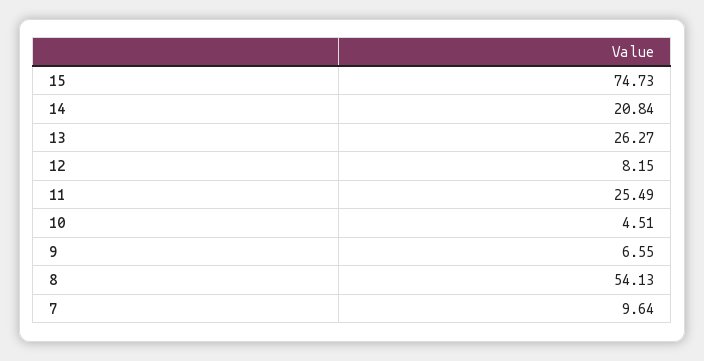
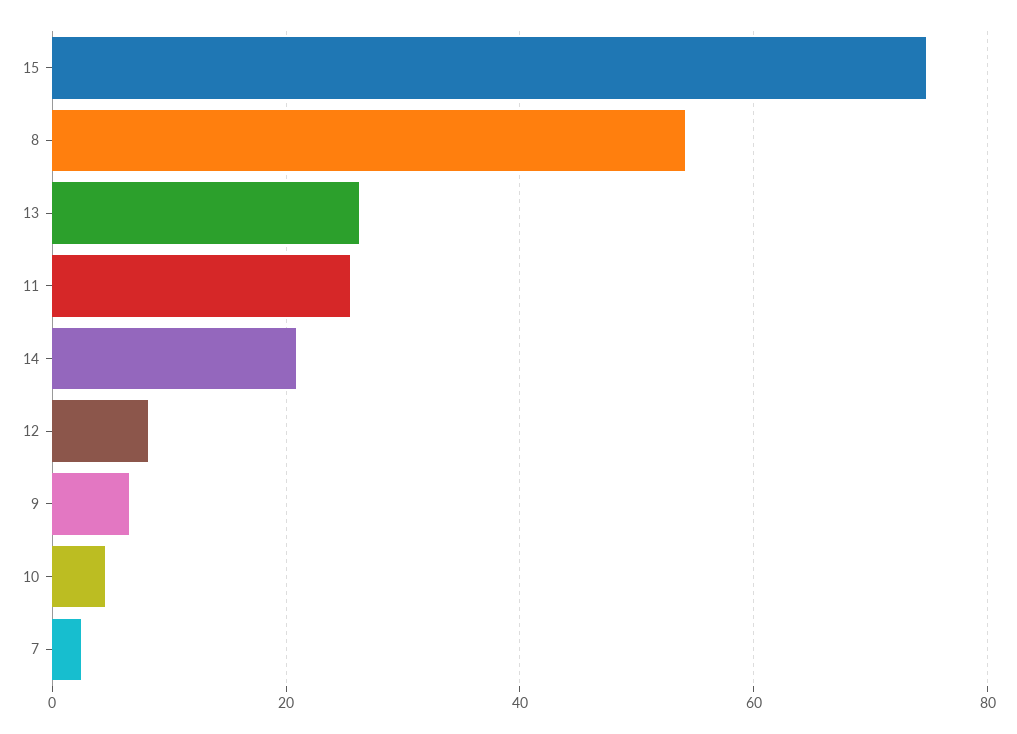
7: 9.64 -> 2

